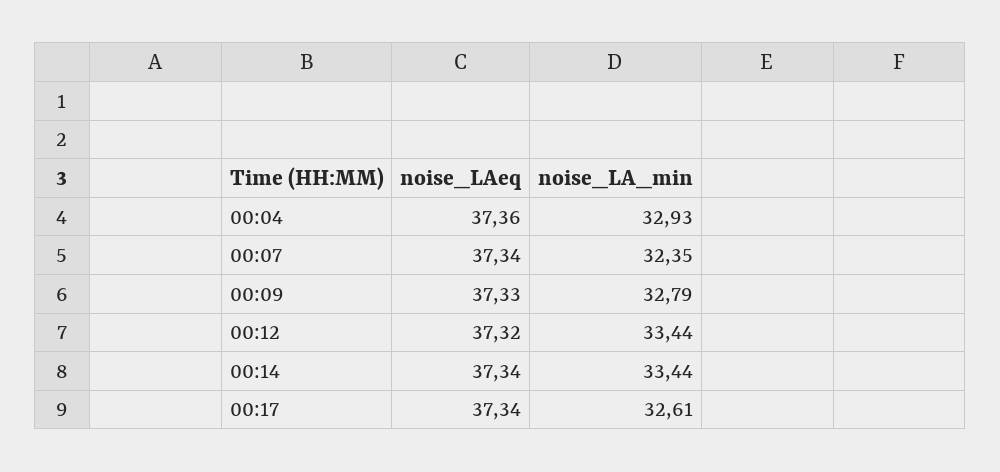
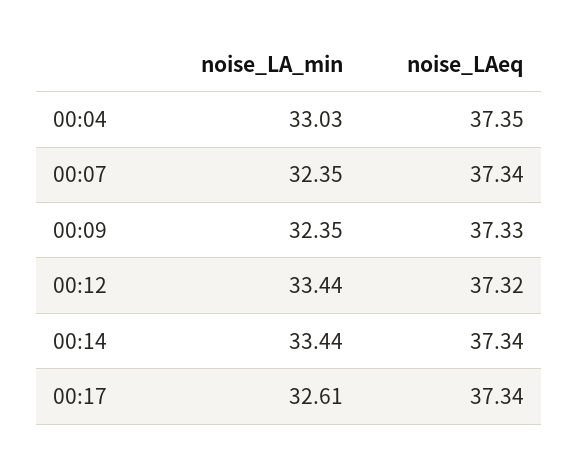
noise_LAeq, 00:04: 37.36 -> 37.35
noise_LA_min, 00:04: 32.93 -> 33.03
noise_LA_min, 00:09: 32.79 -> 32.35

